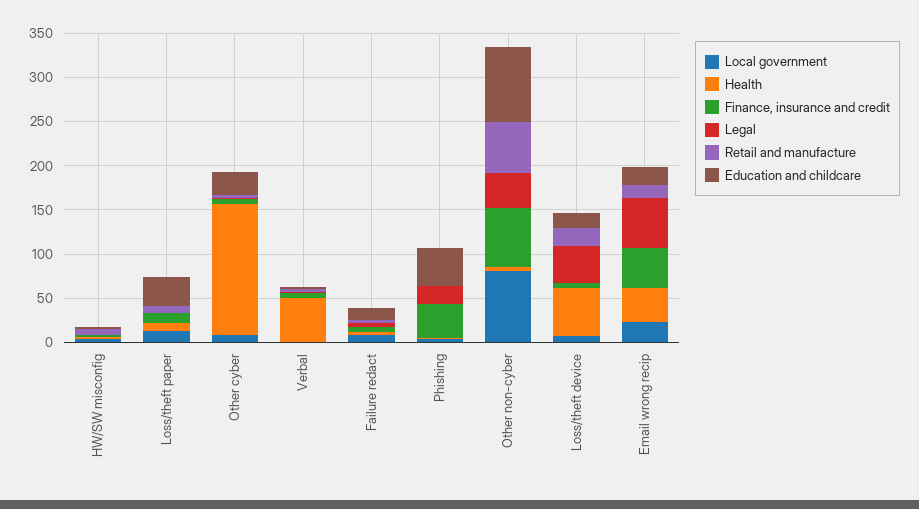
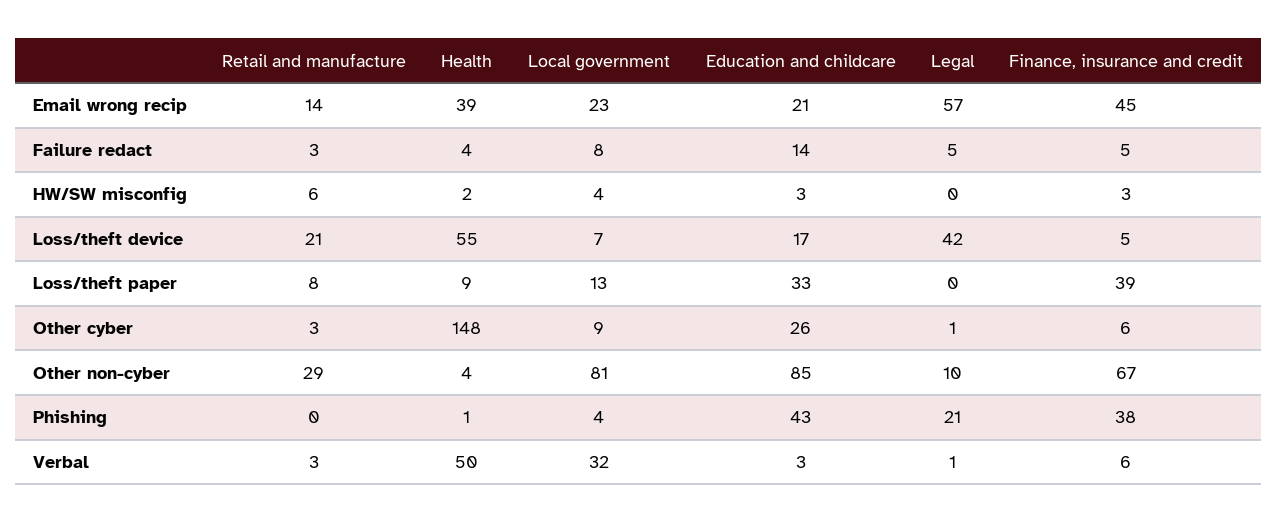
Finance, insurance and credit, Loss/theft paper: 10 -> 39
Local government, Verbal: 0 -> 32
Legal, Other non-cyber: 40 -> 10
Retail and manufacture, Other non-cyber: 60 -> 29

